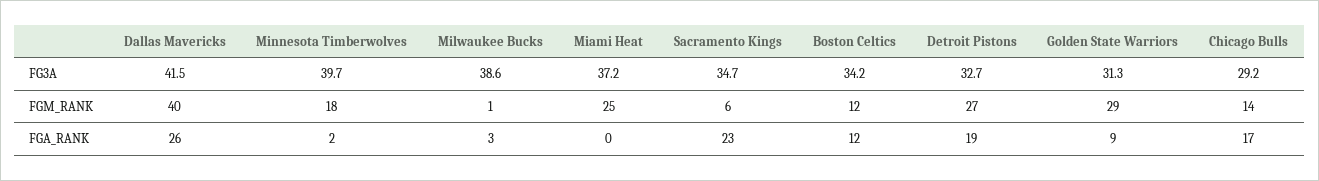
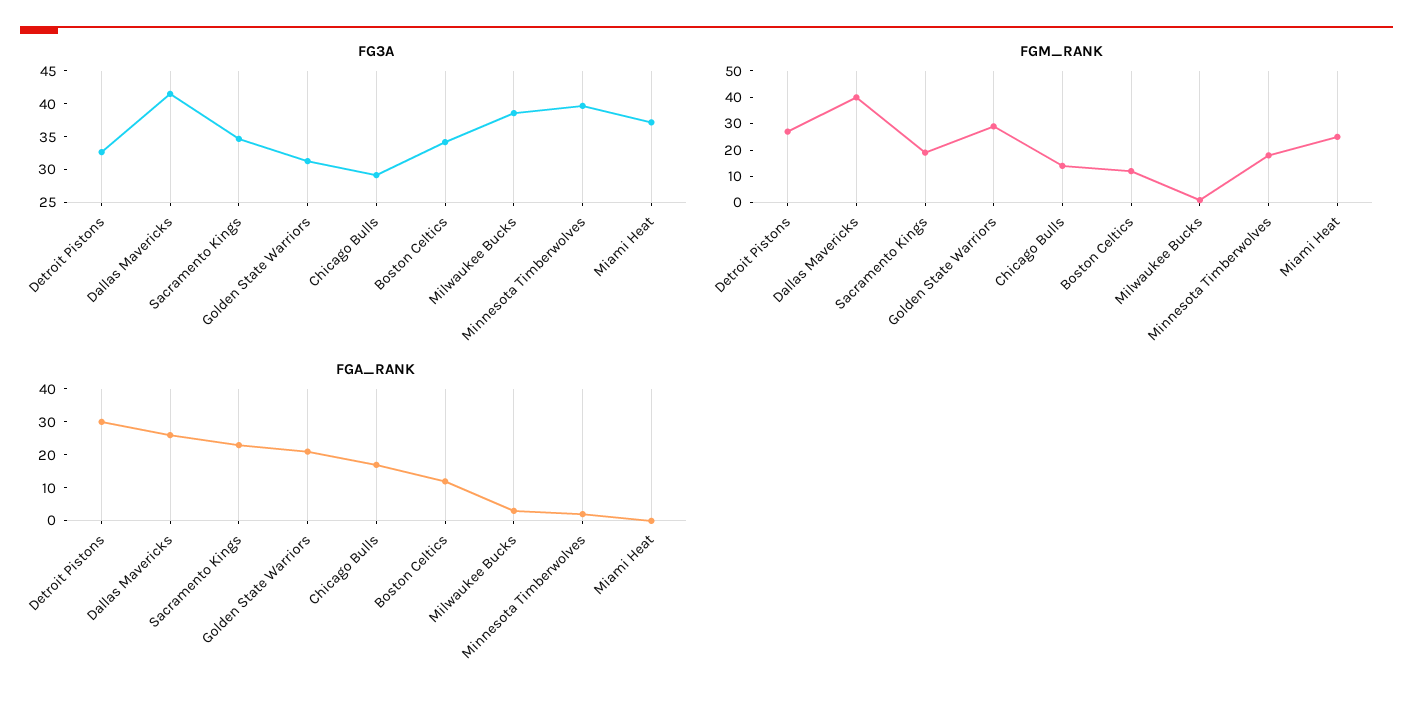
FGM_RANK, Sacramento Kings: 6 -> 20
FGA_RANK, Detroit Pistons: 19 -> 30
FGA_RANK, Golden State Warriors: 9 -> 20

